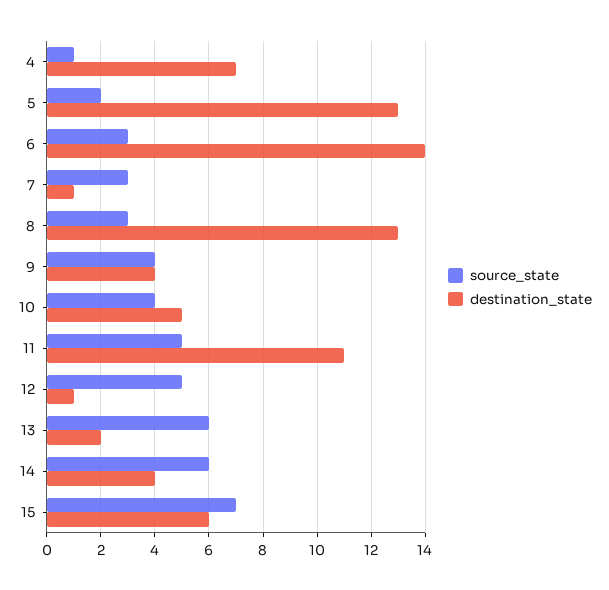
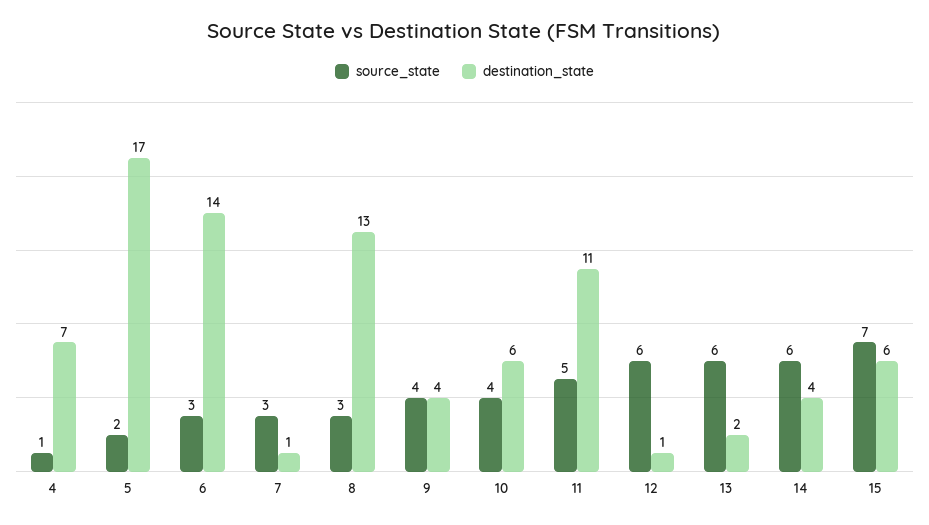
destination_state, 5: 13 -> 17
destination_state, 10: 5 -> 6
source_state, 12: 5 -> 6

